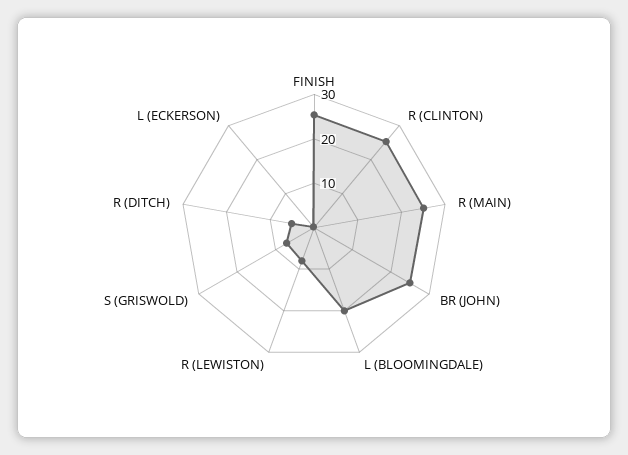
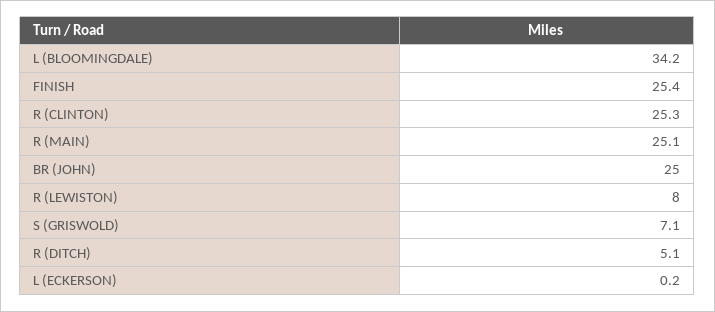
L (BLOOMINGDALE): 20 -> 34.2

